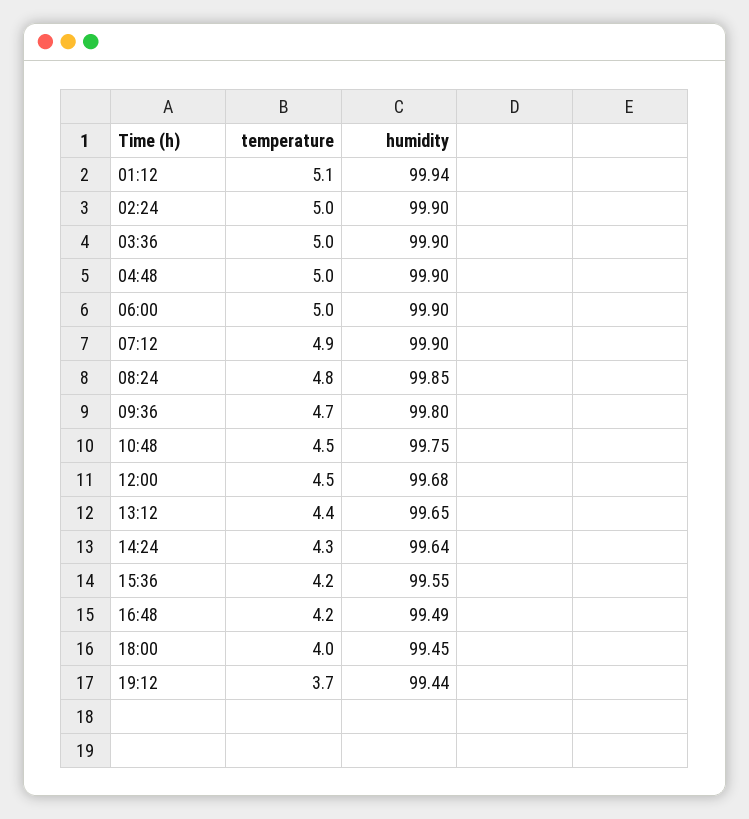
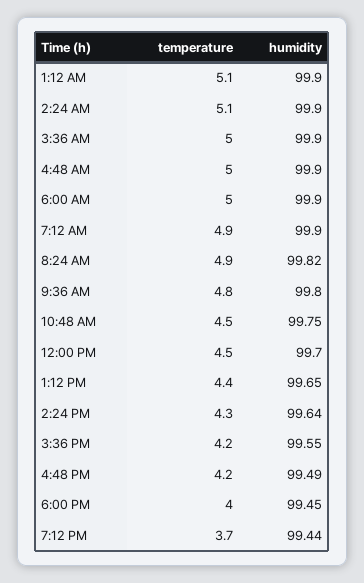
humidity, 01:12: 99.94 -> 99.9
temperature, 02:24: 5 -> 5.1
temperature, 08:24: 4.8 -> 4.9
humidity, 08:24: 99.85 -> 99.82
temperature, 09:36: 4.7 -> 4.8
humidity, 12:00: 99.68 -> 99.7

